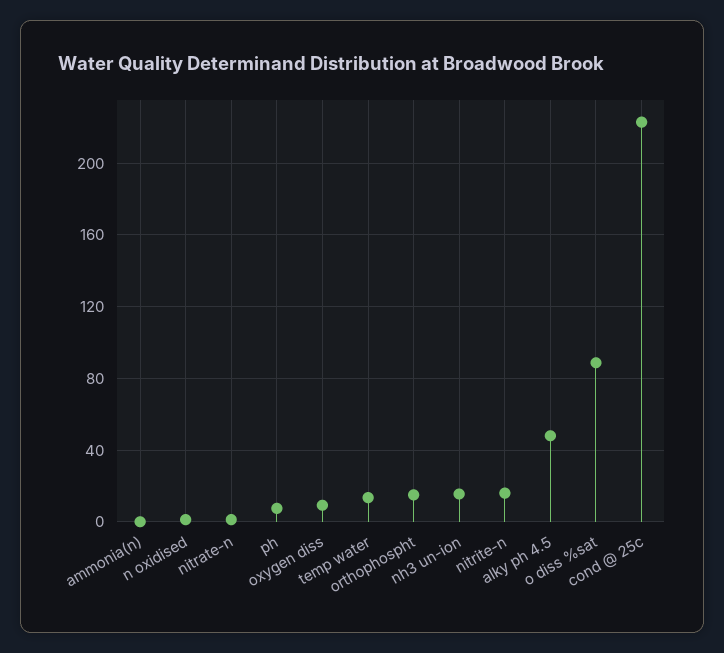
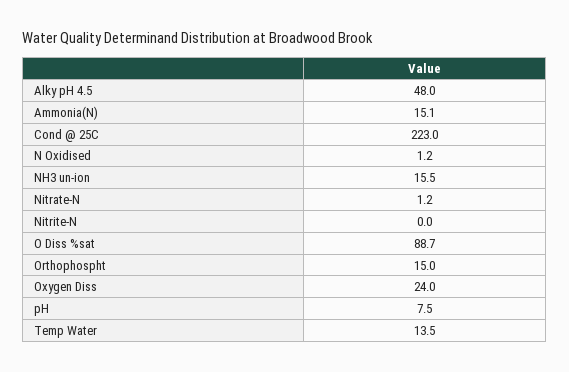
ammonia(n): 0 -> 15.1
oxygen diss: 10 -> 24
nitrite-n: 15 -> 0

